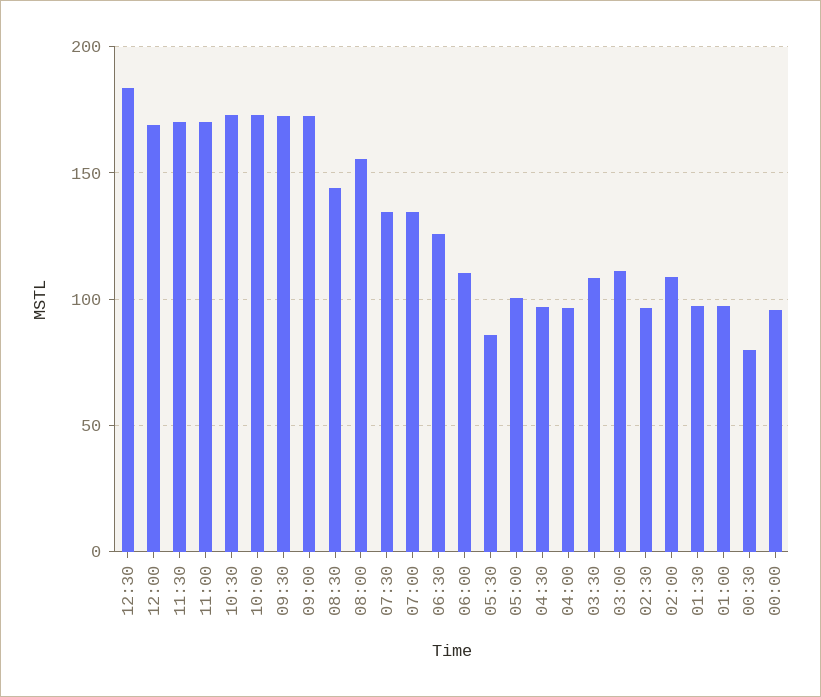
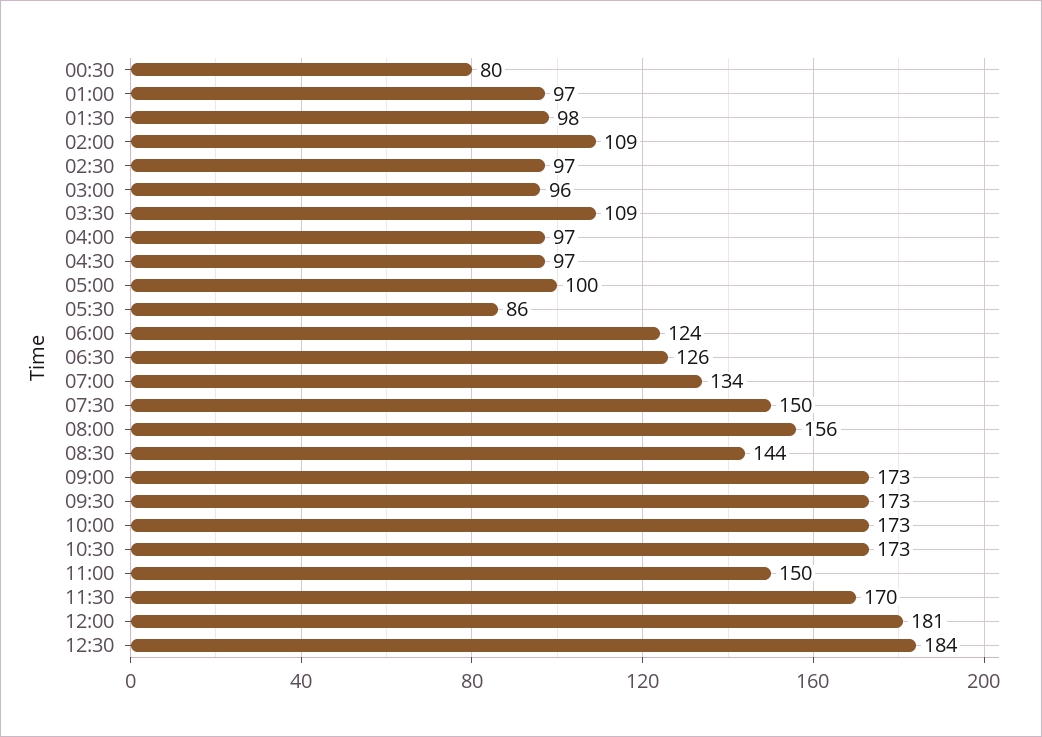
12:00: 170 -> 181
11:00: 170 -> 150
07:30: 135 -> 150
06:00: 110 -> 124
03:00: 110 -> 96
00:00: 95 -> none

